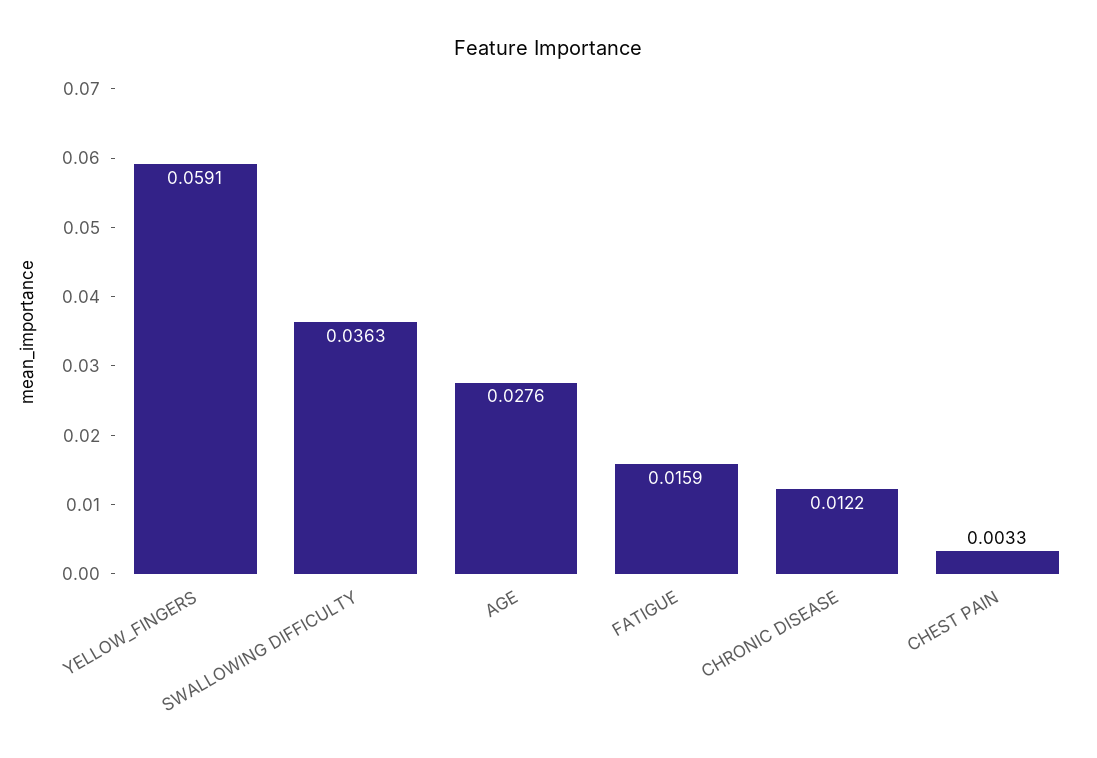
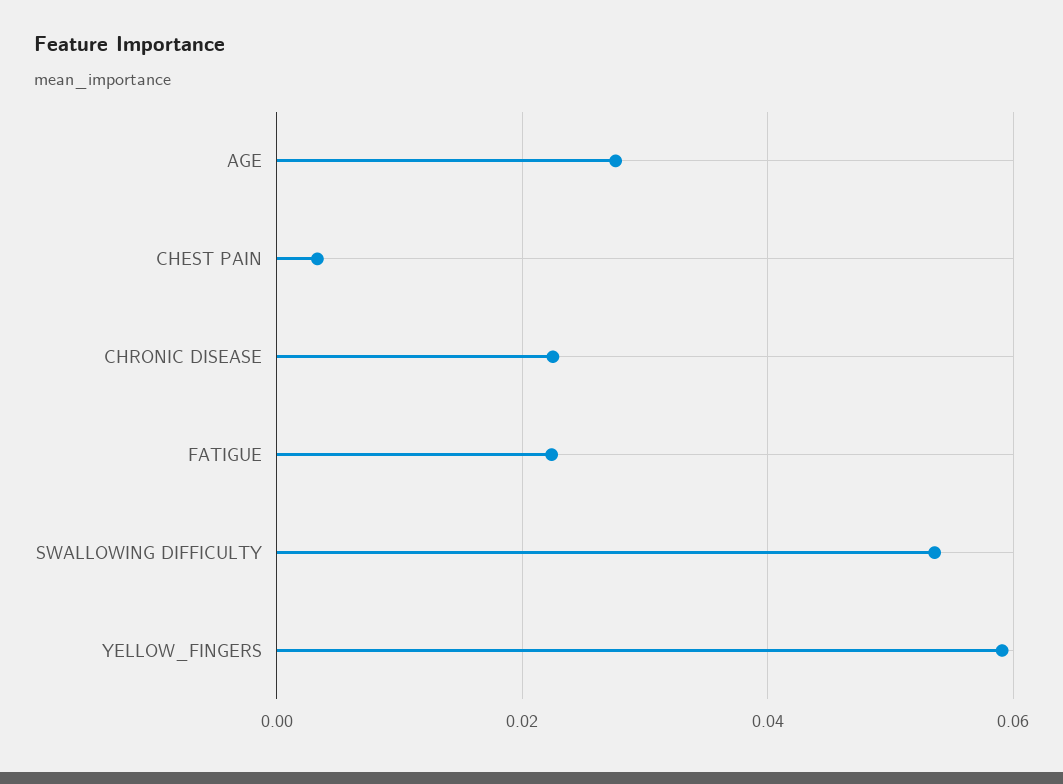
SWALLOWING DIFFICULTY: 0.0363 -> 0.054
FATIGUE: 0.0159 -> 0.022
CHRONIC DISEASE: 0.0122 -> 0.022

